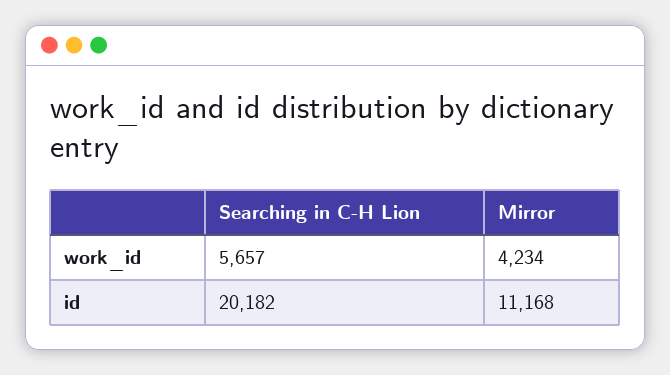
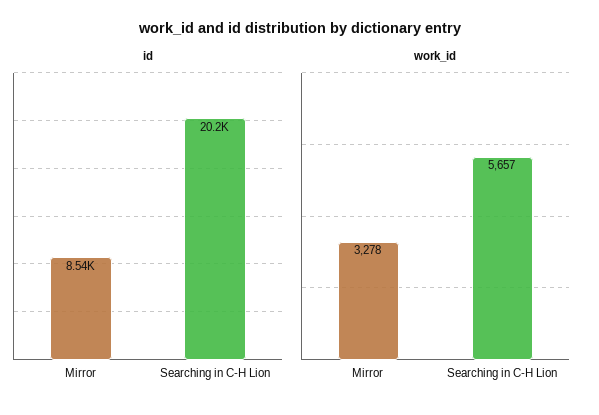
work_id, Mirror: 4234 -> 3278
id, Mirror: 11168 -> 8540

